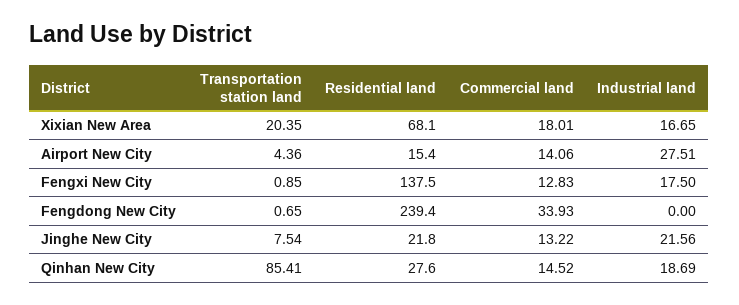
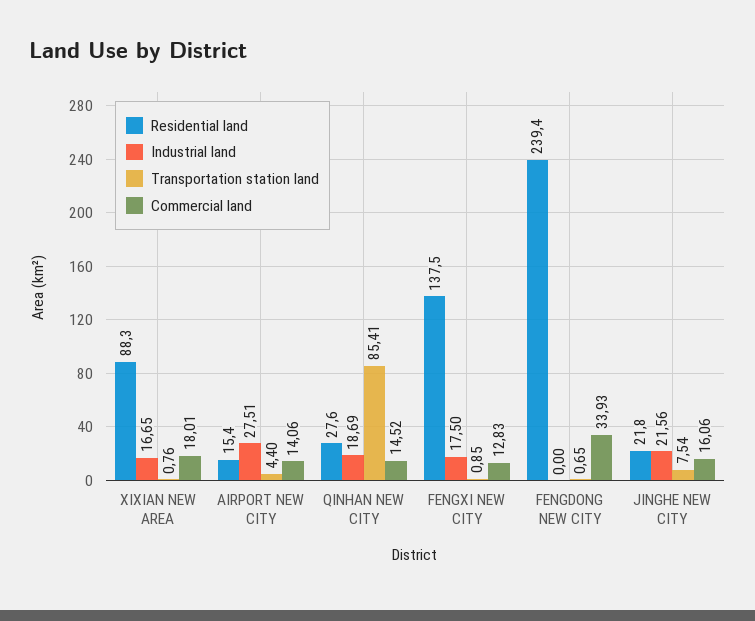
Transportation station land, Xixian New Area: 20.35 -> 0.76
Residential land, Xixian New Area: 68.1 -> 88.3
Transportation station land, Airport New City: 4.36 -> 4.4
Commercial land, Jinghe New City: 13.22 -> 16.06

